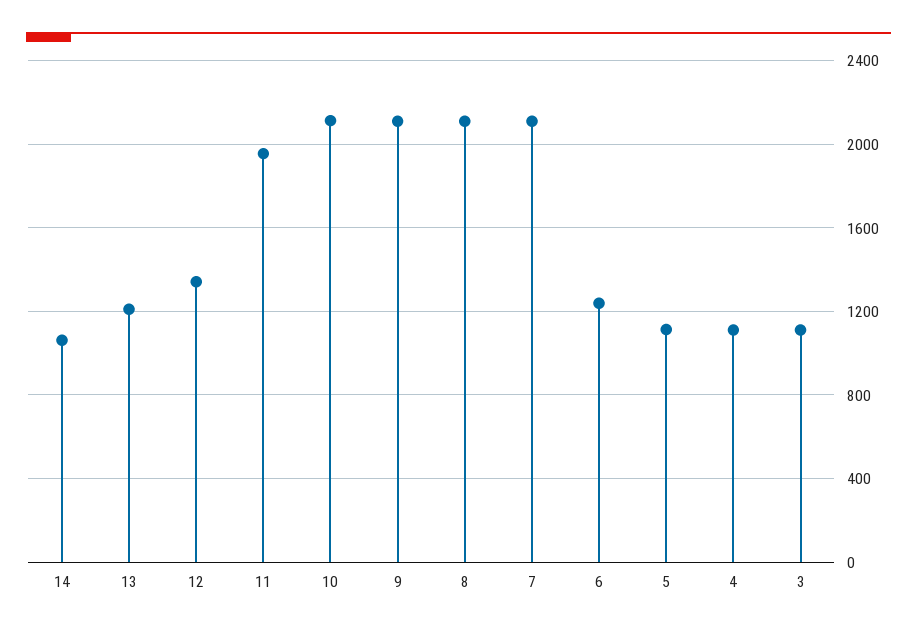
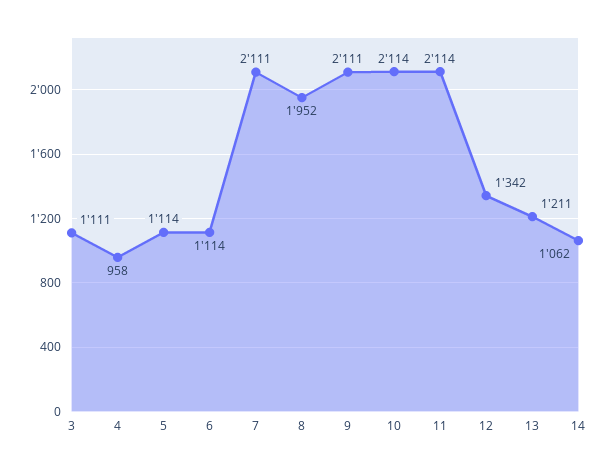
11: 1950 -> 2114
8: 2100 -> 1952
6: 1250 -> 1114
4: 1100 -> 958

